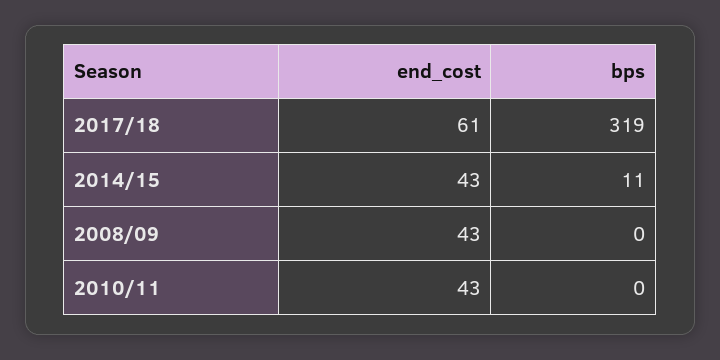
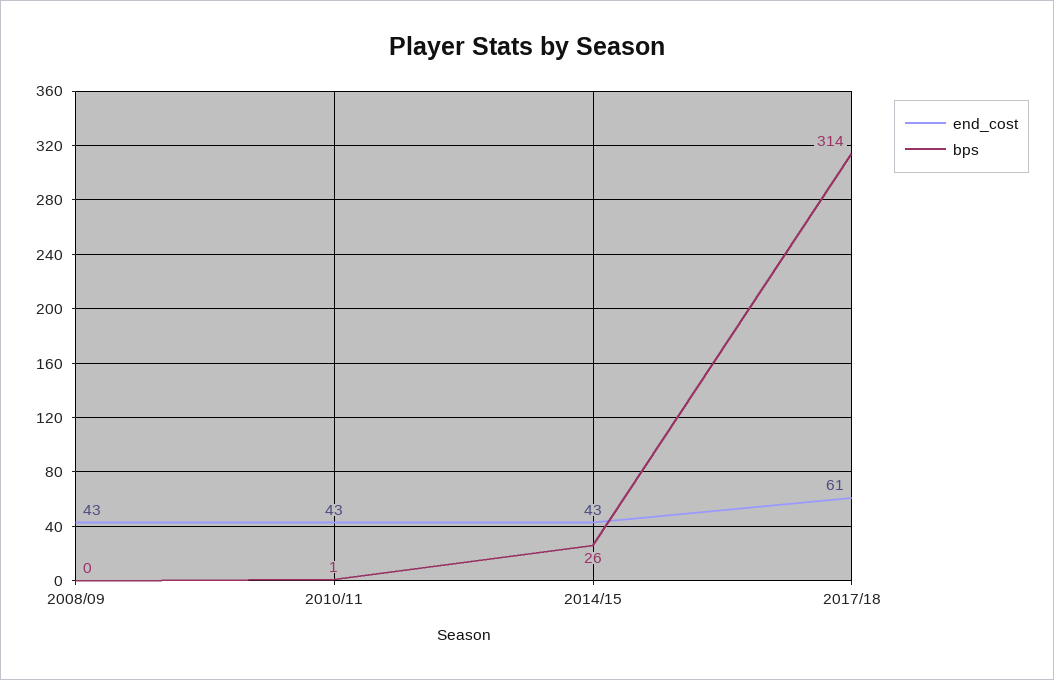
bps, 2017/18: 319 -> 314
bps, 2014/15: 11 -> 26
bps, 2010/11: 0 -> 1

